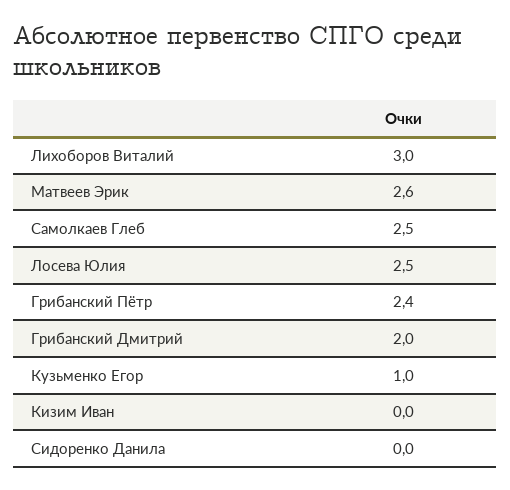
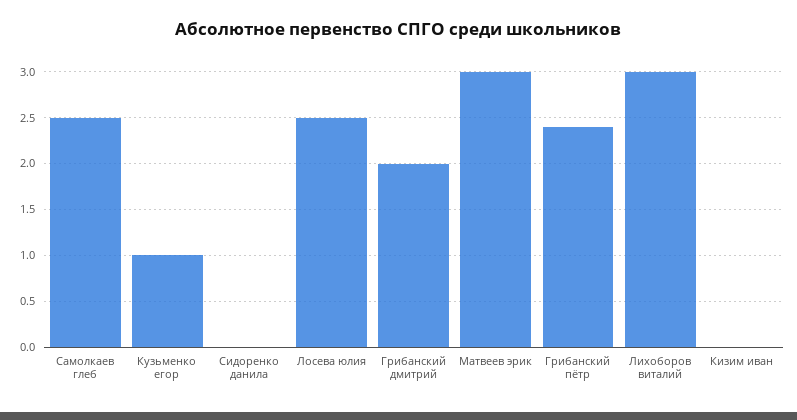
Матвеев Эрик: 2.6 -> 3

